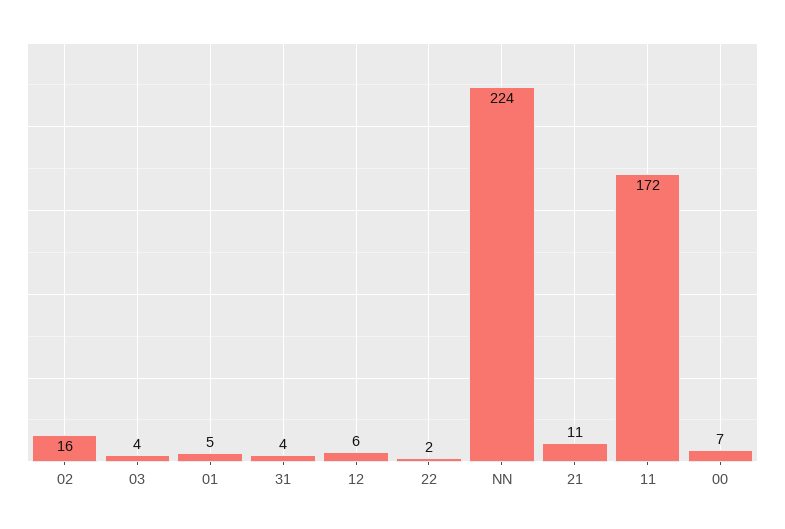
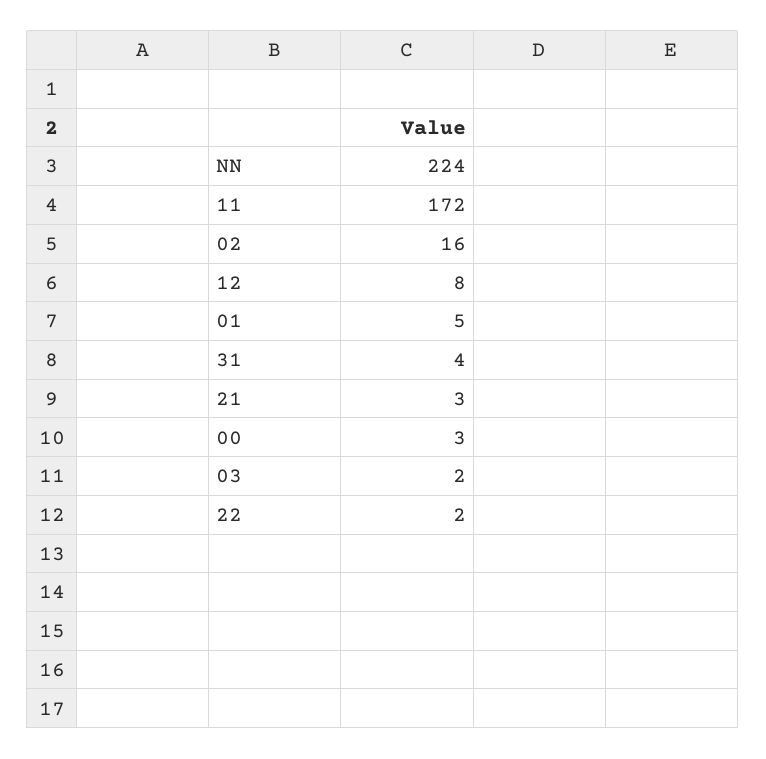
03: 4 -> 2
12: 6 -> 8
21: 11 -> 3
00: 7 -> 3

